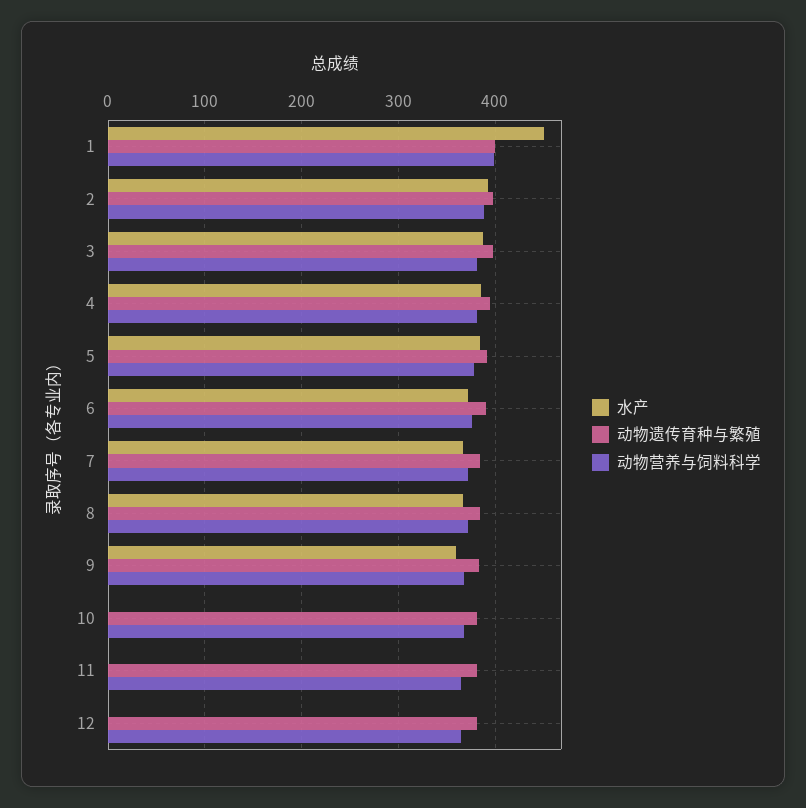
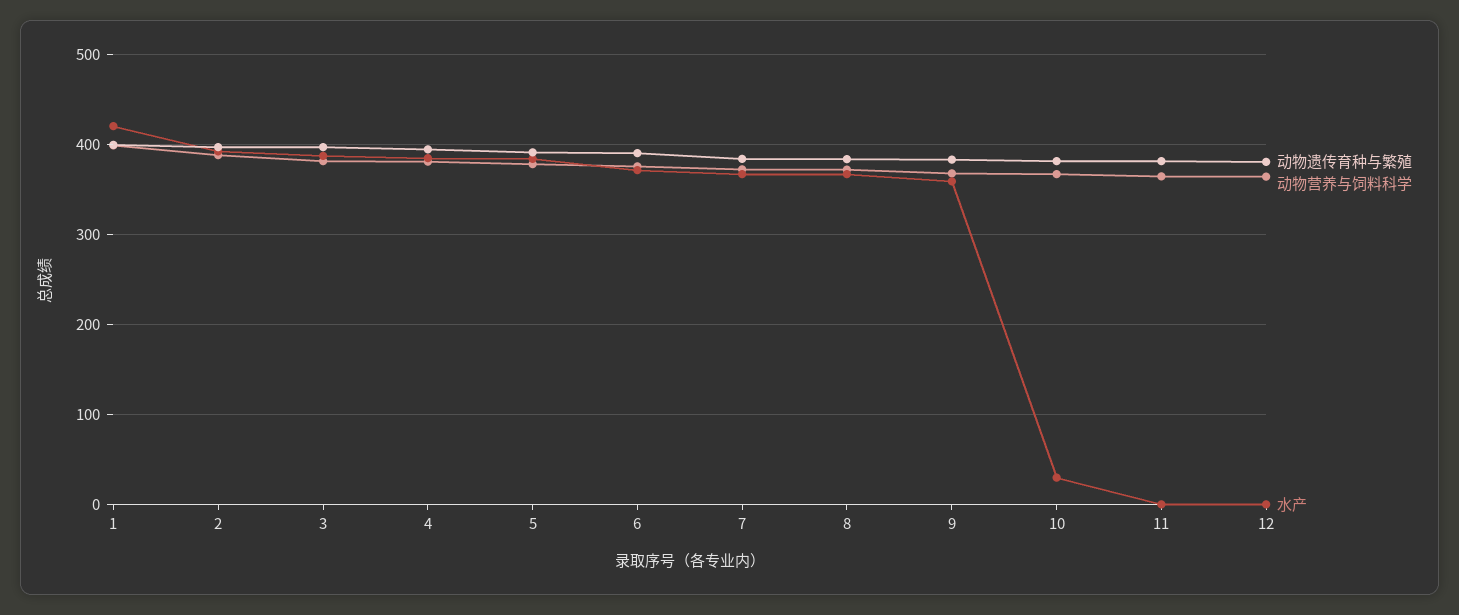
水产, 1: 450 -> 420
水产, 10: 0 -> 30

